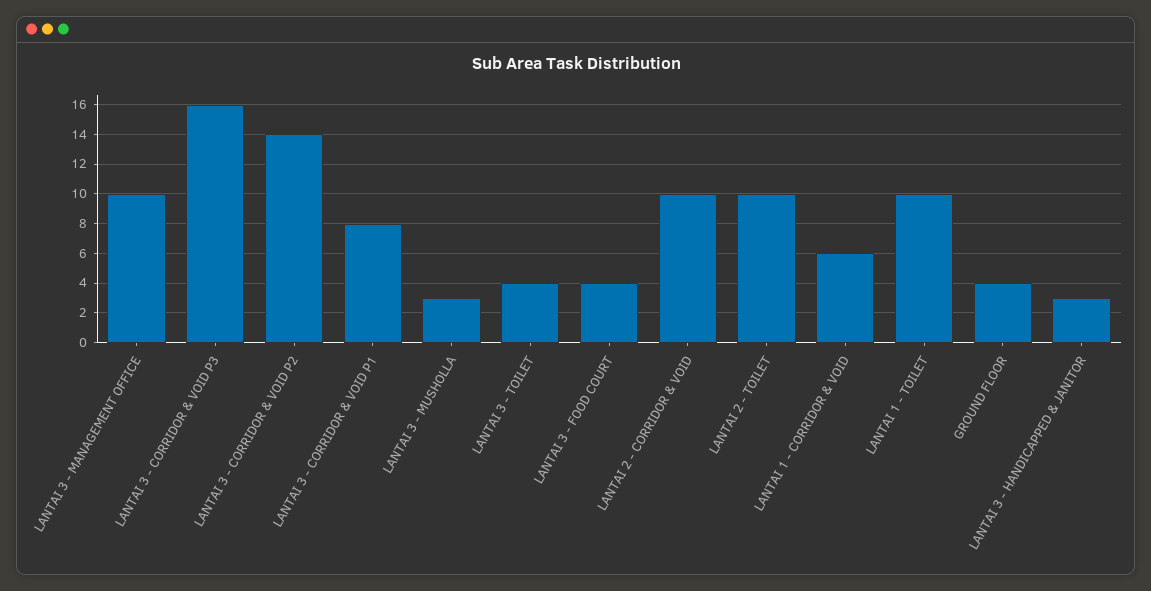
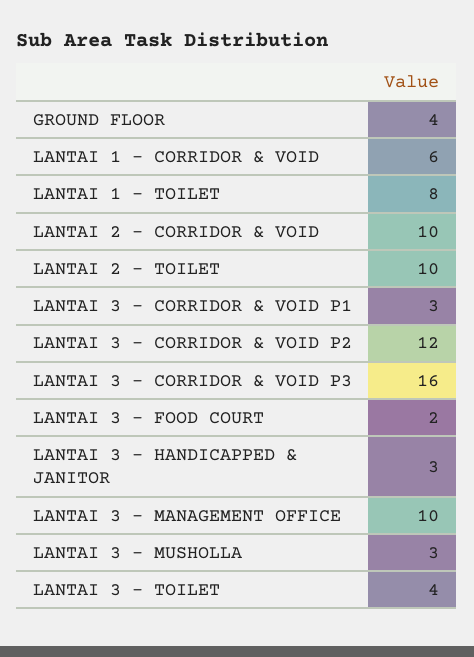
LANTAI 3 - CORRIDOR & VOID P2: 14 -> 12
LANTAI 3 - CORRIDOR & VOID P1: 8 -> 3
LANTAI 3 - FOOD COURT: 4 -> 2
LANTAI 1 - TOILET: 10 -> 8

